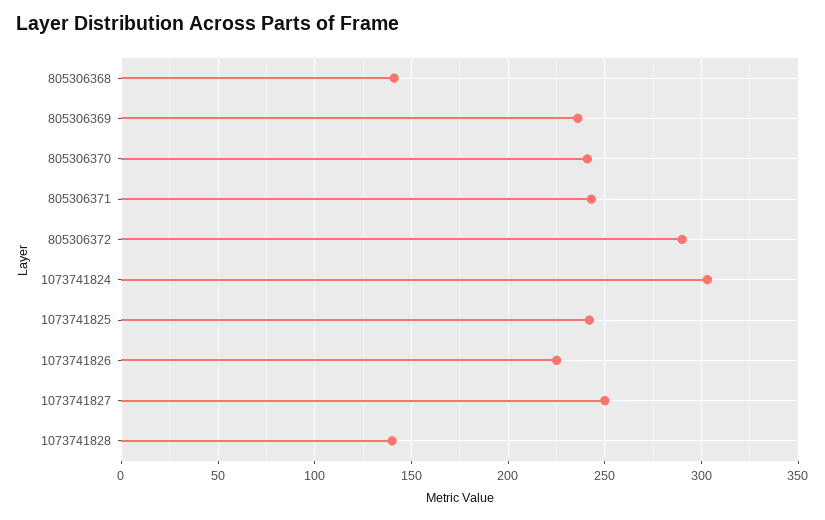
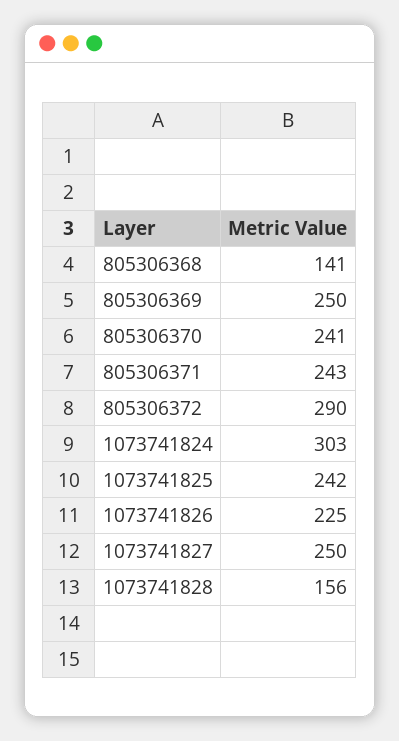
805306369: 235 -> 250
1073741828: 140 -> 156

